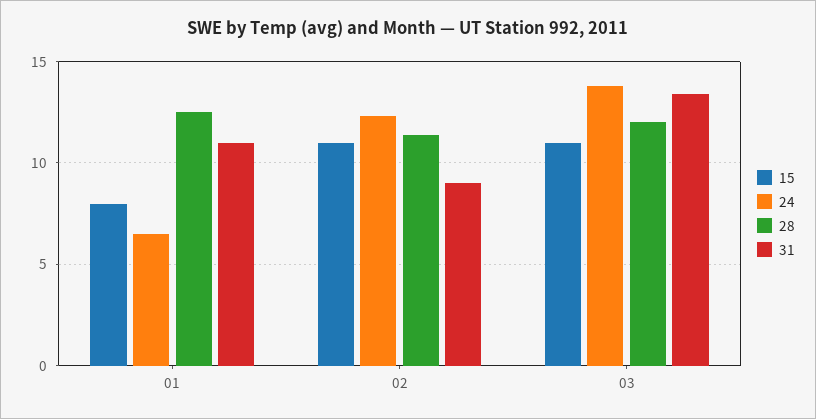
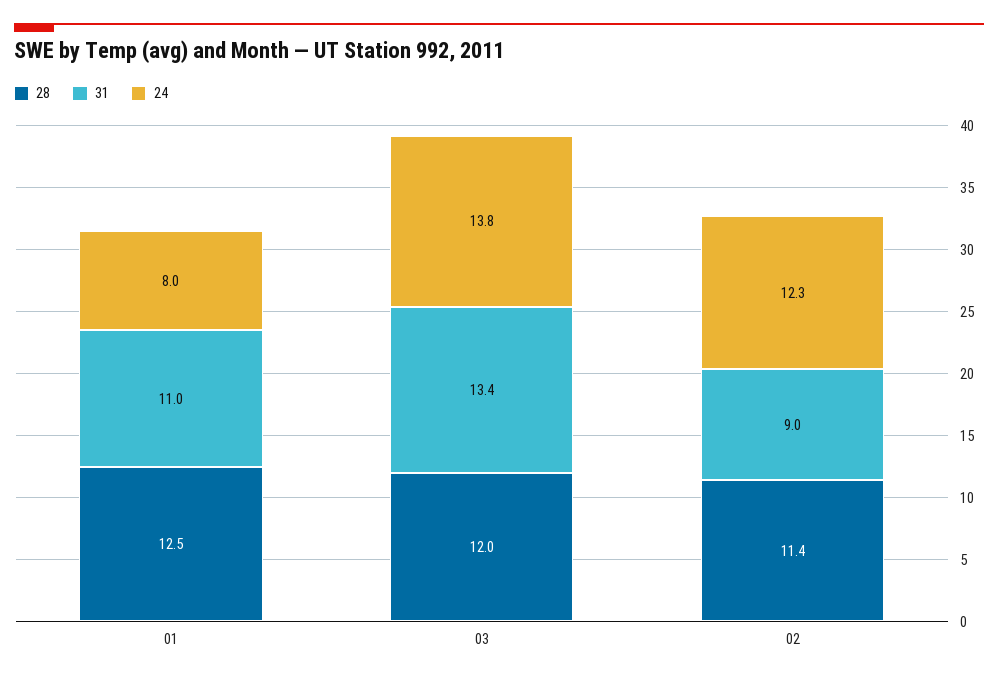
15, 01: 8 -> none
24, 01: 6.5 -> 8
15, 02: 11 -> none
15, 03: 11 -> none

